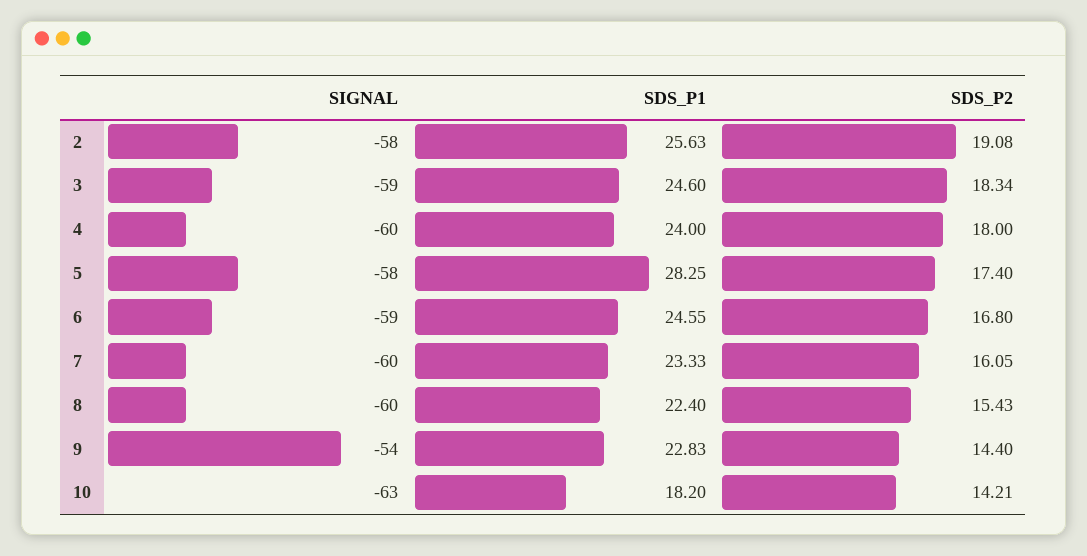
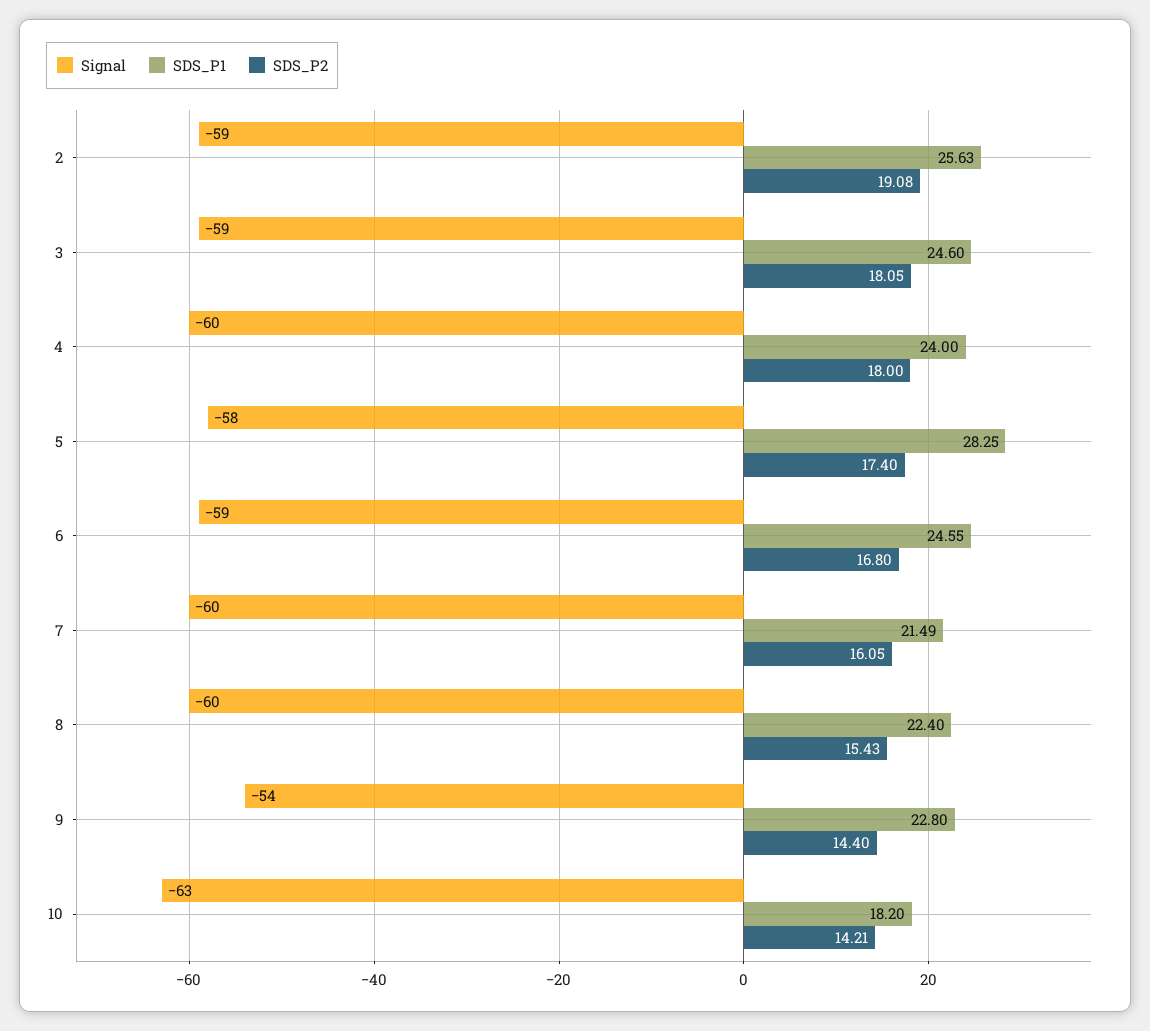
SIGNAL, 2: -58 -> -59
SDS_P2, 3: 18.34 -> 18.05
SDS_P1, 7: 23.33 -> 21.49
SDS_P1, 9: 22.83 -> 22.8

